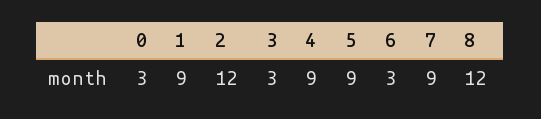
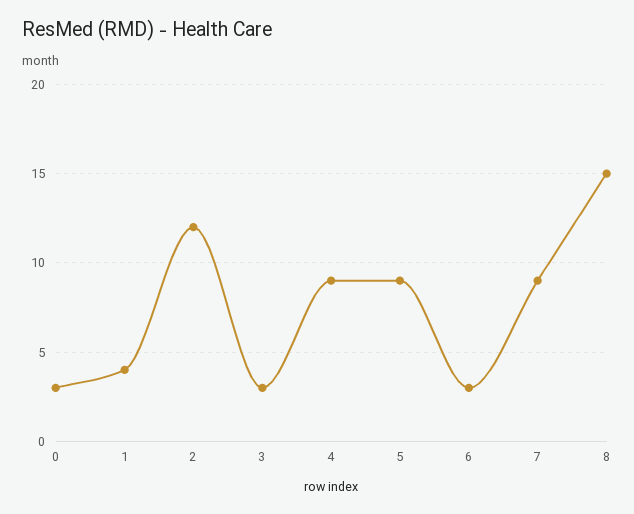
1: 9 -> 4
8: 12 -> 15

